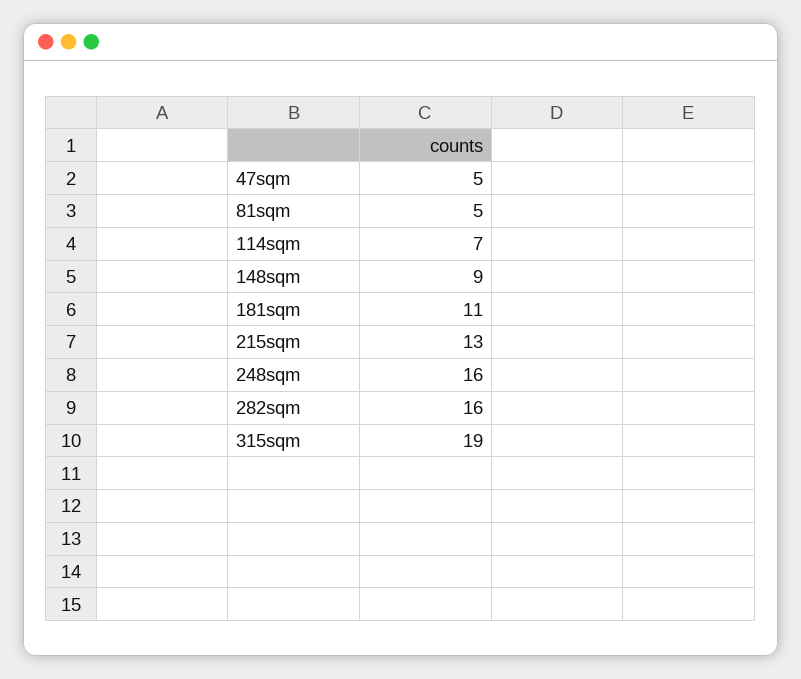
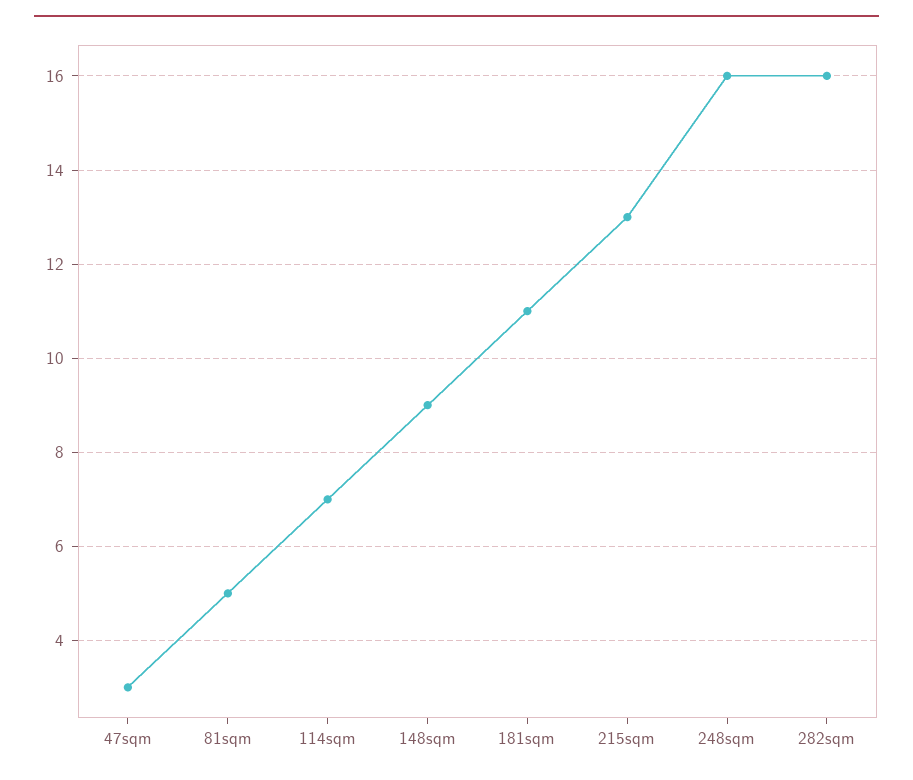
47sqm: 5 -> 3
315sqm: 19 -> none

